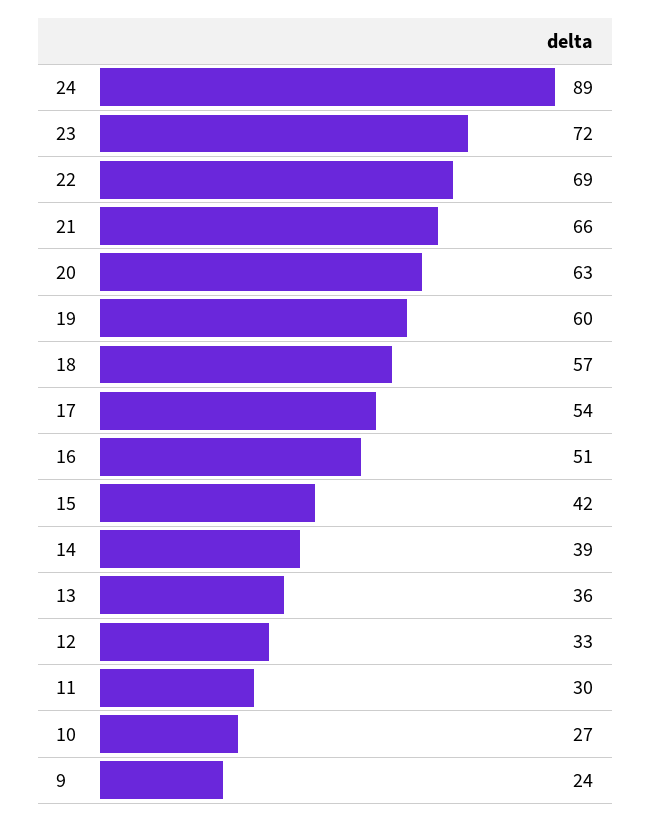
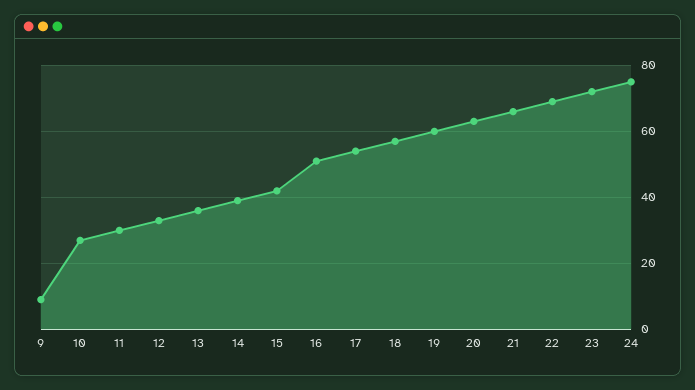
24: 89 -> 75
9: 24 -> 10

